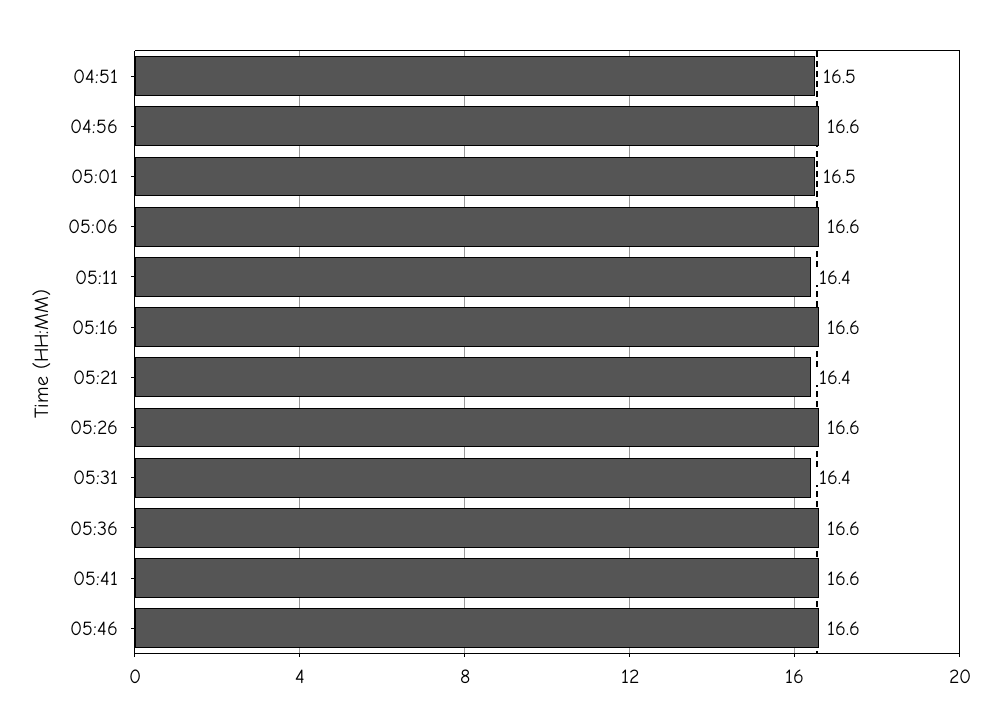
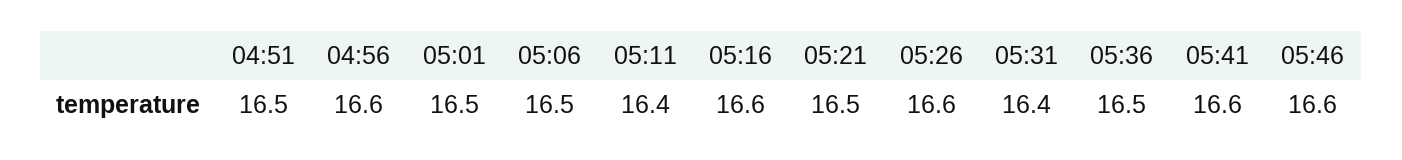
05:06: 16.6 -> 16.5
05:21: 16.4 -> 16.5
05:36: 16.6 -> 16.5

